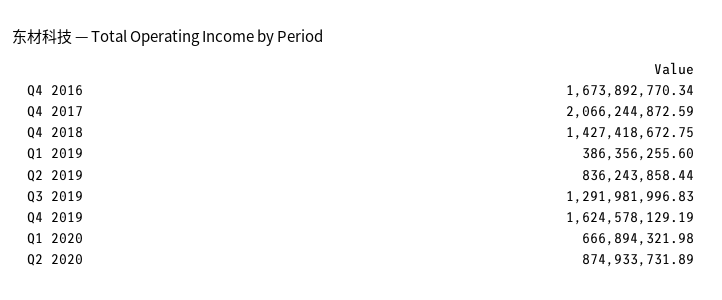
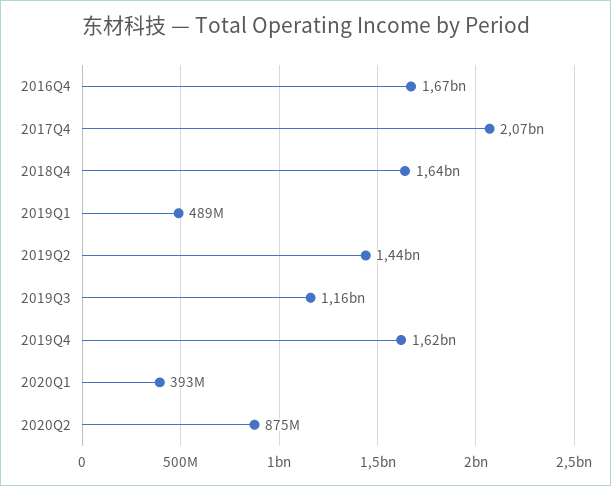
Q4 2018: 1427418672.75 -> 1640000000
Q1 2019: 386356255.6 -> 489000000
Q2 2019: 836243858.44 -> 1440000000
Q3 2019: 1291981996.83 -> 1160000000
Q1 2020: 666894321.98 -> 393000000

